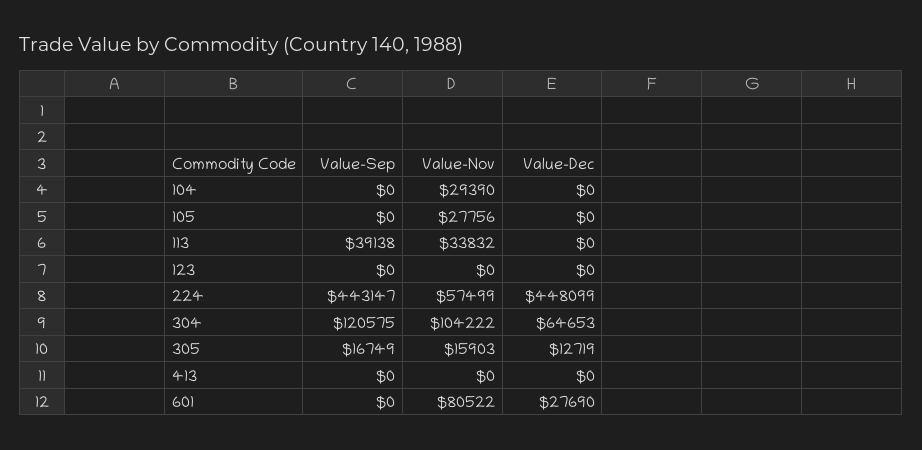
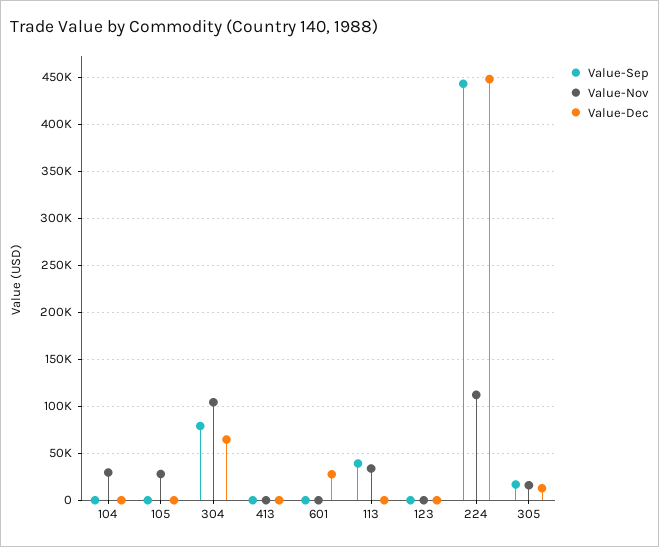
Value-Nov, 224: 57499 -> 110000
Value-Sep, 304: 120575 -> 80000
Value-Nov, 601: 80522 -> 0

